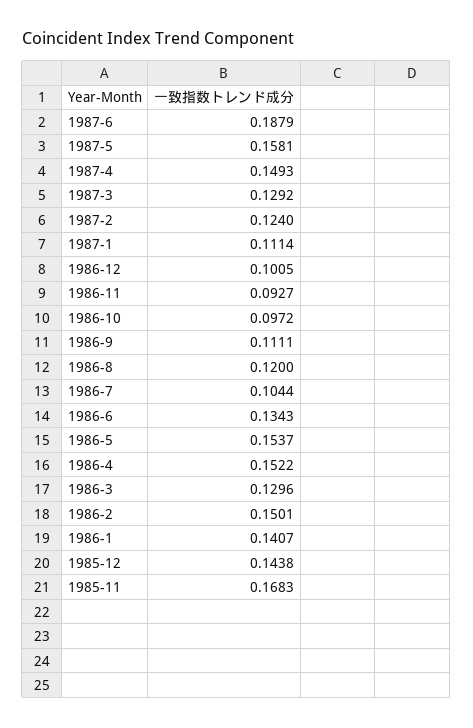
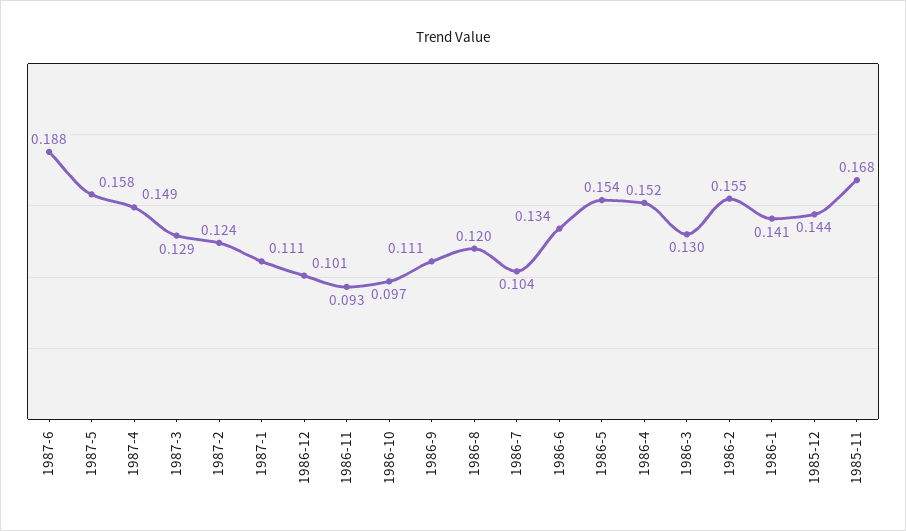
1986-2: 0.1501 -> 0.155

